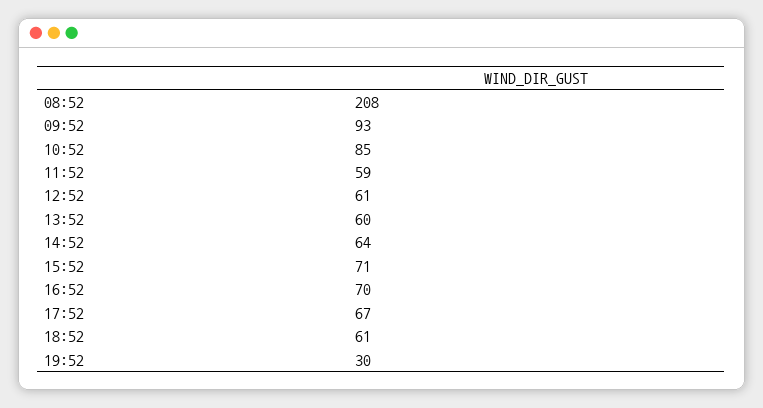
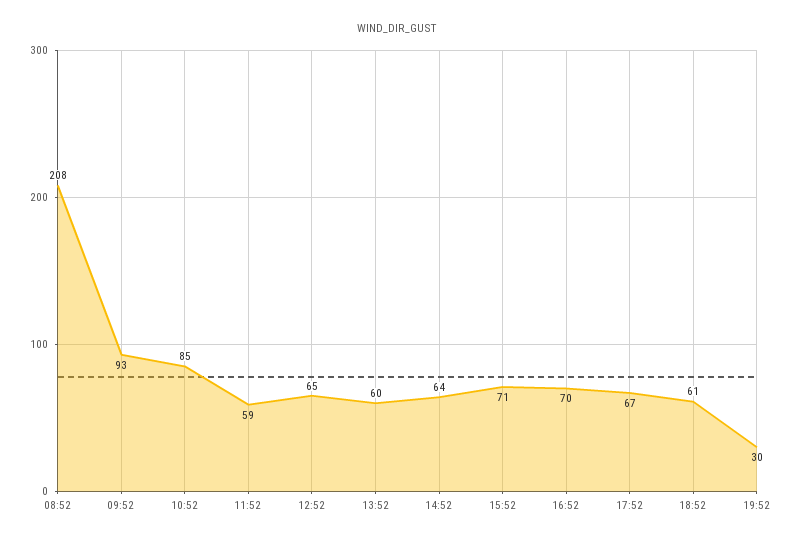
12:52: 61 -> 65

